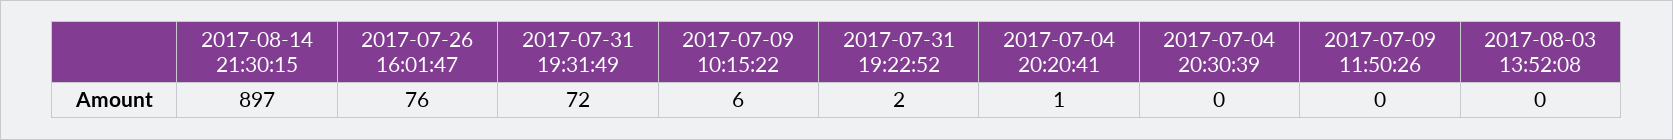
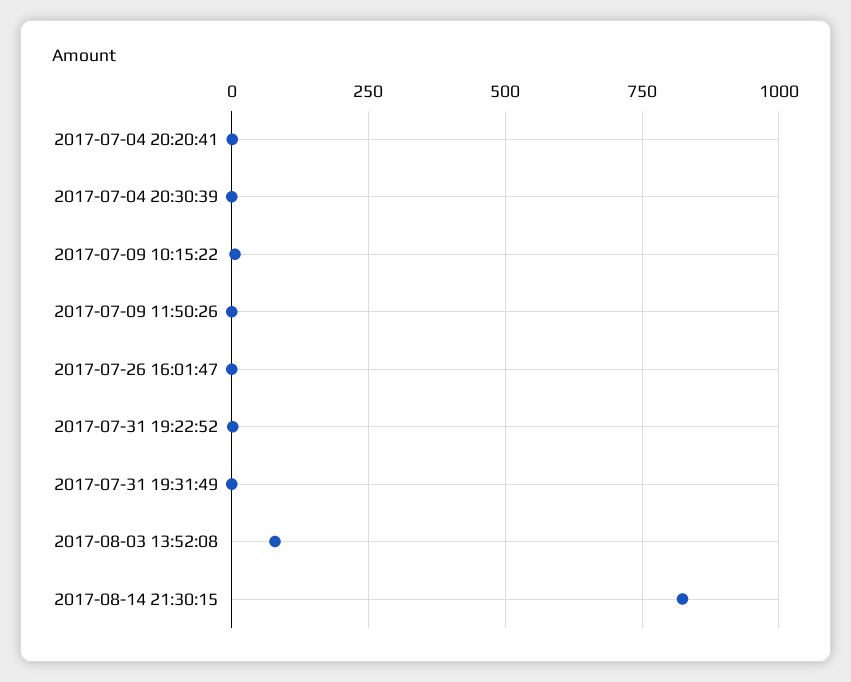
2017-08-14 21:30:15: 897 -> 825
2017-07-26 16:01:47: 76 -> 0
2017-07-31 19:31:49: 72 -> 0
2017-08-03 13:52:08: 0 -> 75

